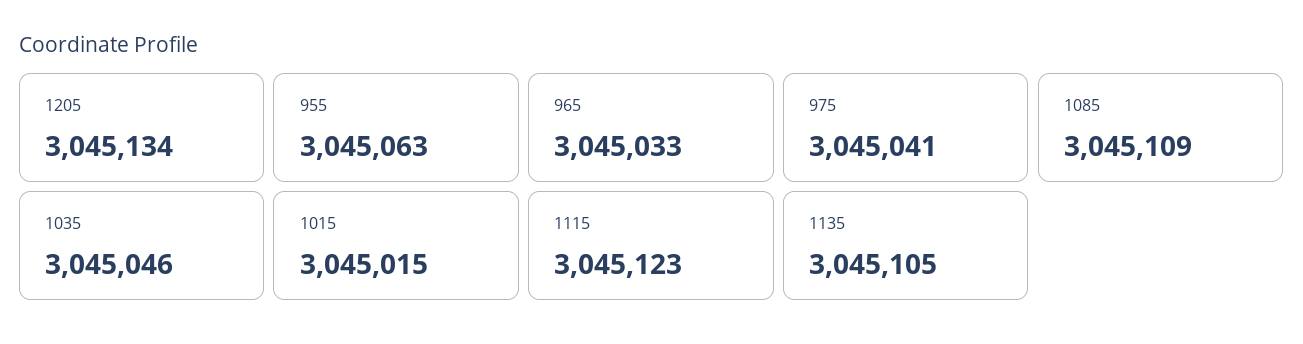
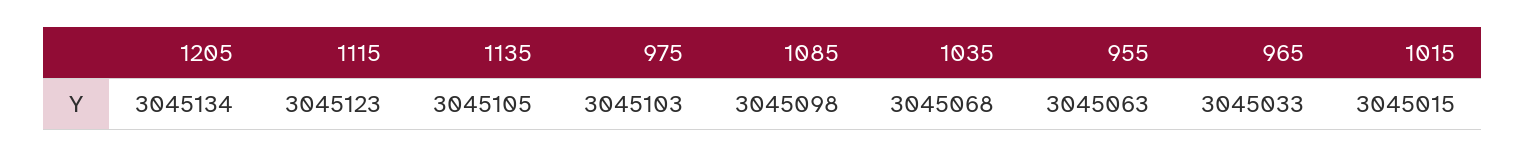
975: 3045041 -> 3045103
1085: 3045109 -> 3045098
1035: 3045046 -> 3045068

